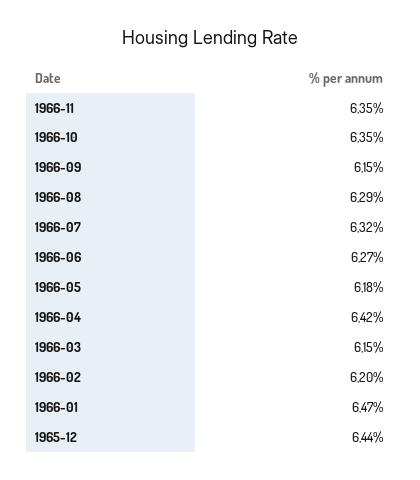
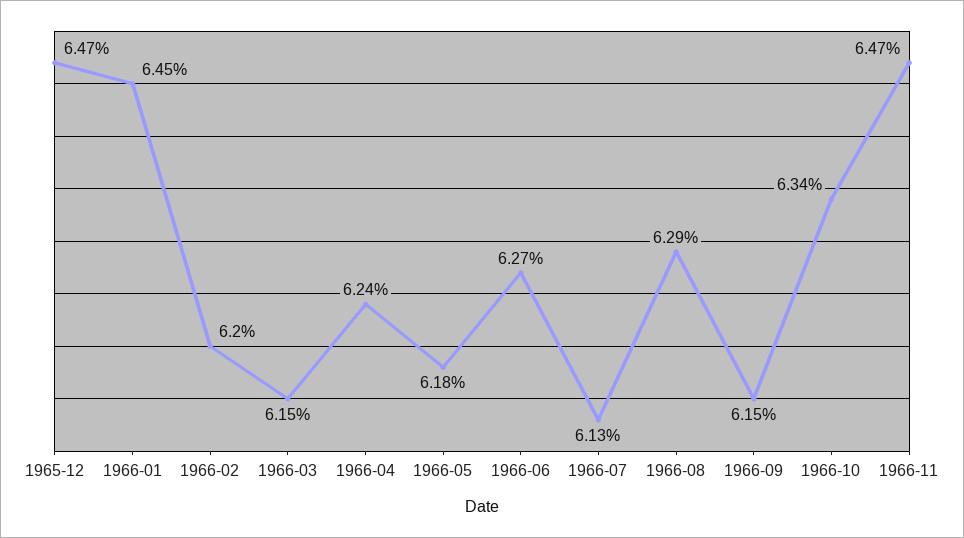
1966-11: 6.35 -> 6.47
1966-10: 6.35 -> 6.34
1966-07: 6.32 -> 6.13
1966-04: 6.42 -> 6.24
1966-01: 6.47 -> 6.45
1965-12: 6.44 -> 6.47

